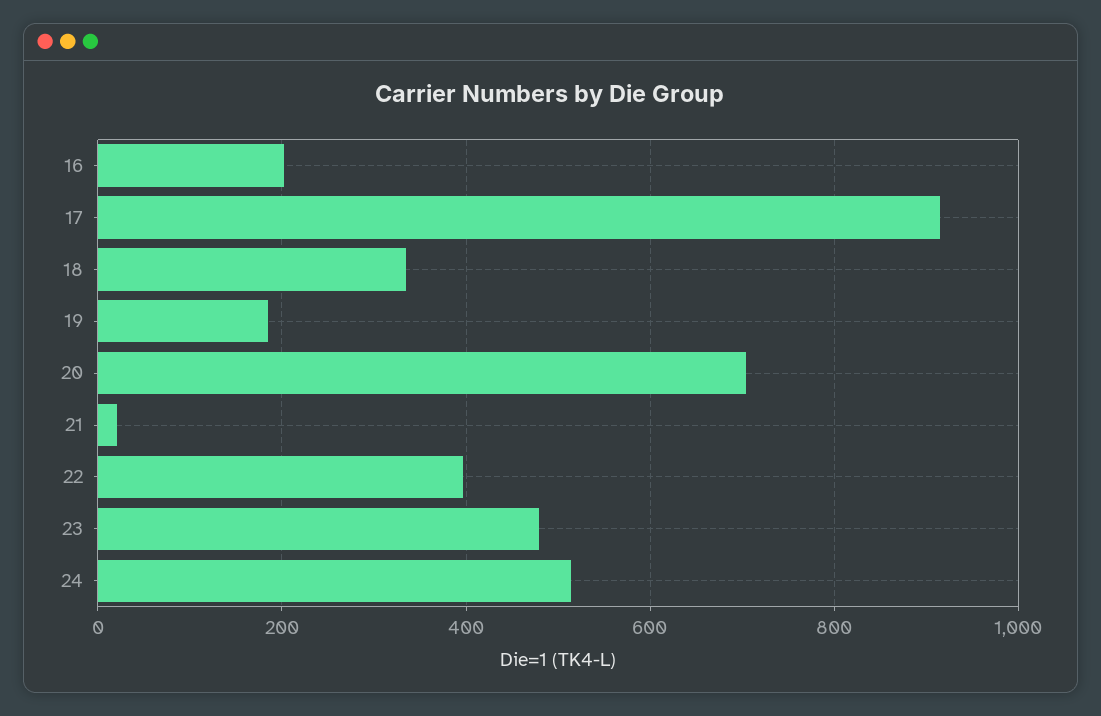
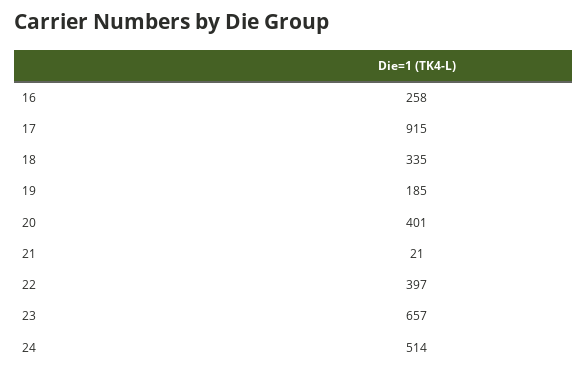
16: 200 -> 258
20: 700 -> 401
23: 480 -> 657

